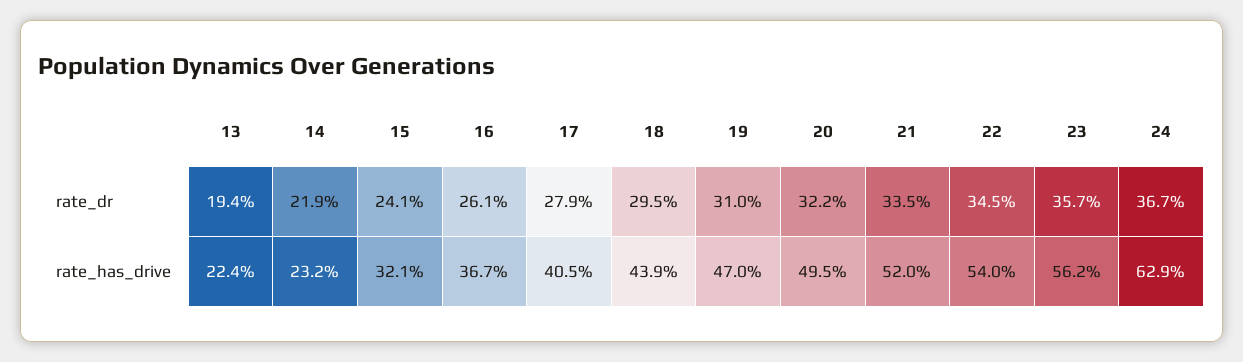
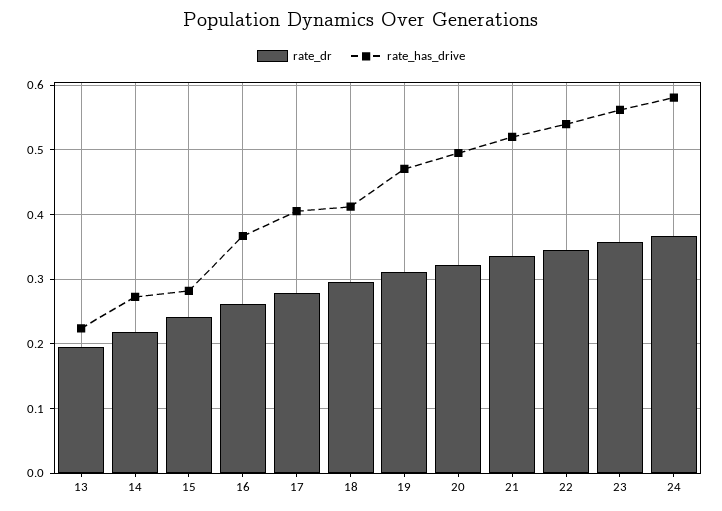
rate_has_drive, 14: 0.232 -> 0.27
rate_has_drive, 15: 0.321 -> 0.28
rate_has_drive, 18: 0.439 -> 0.41
rate_has_drive, 24: 0.629 -> 0.58

